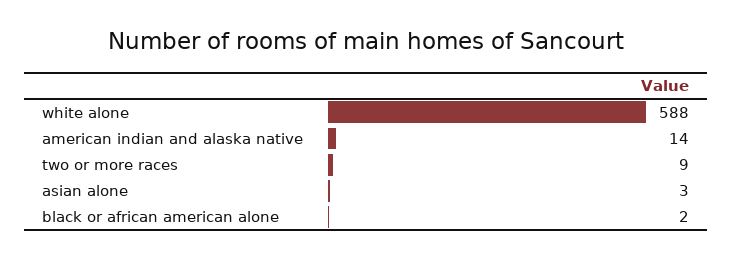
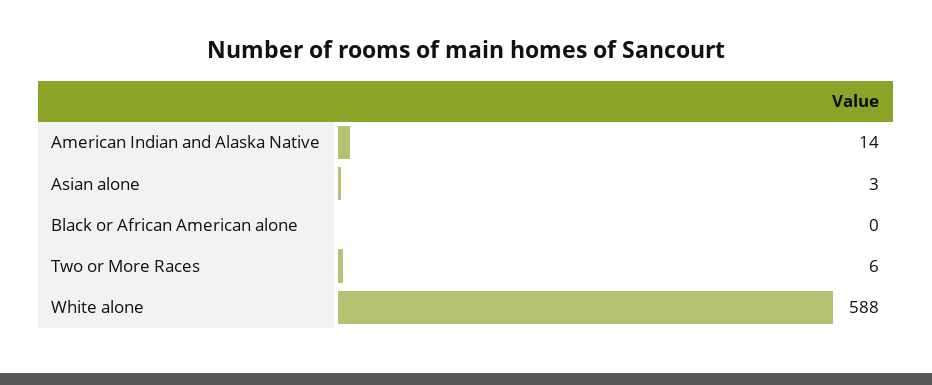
two or more races: 9 -> 6
black or african american alone: 2 -> 0

